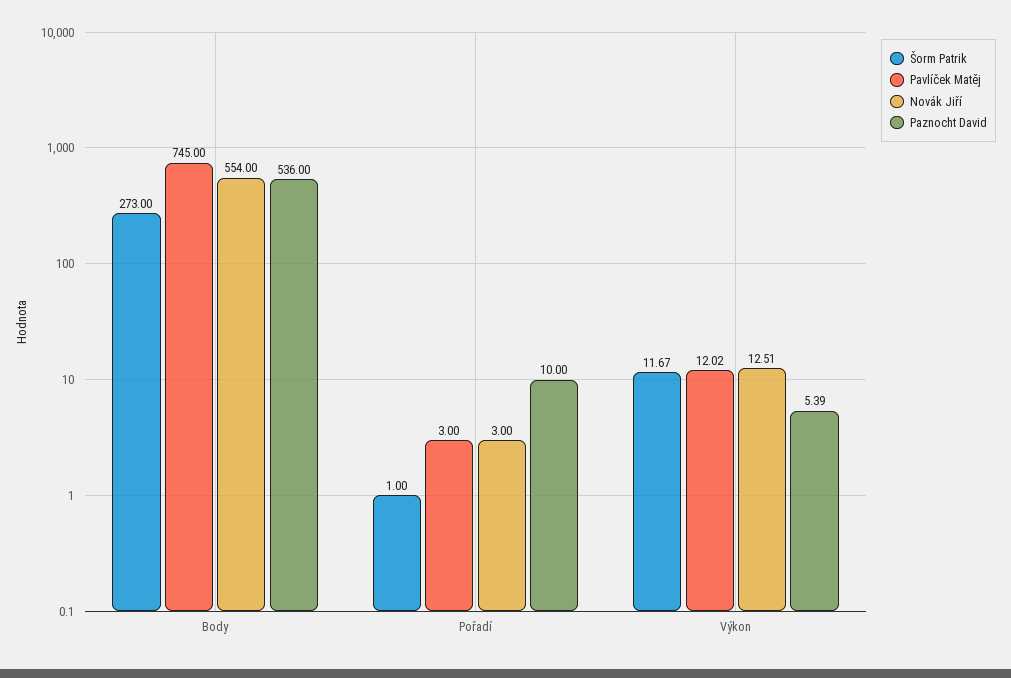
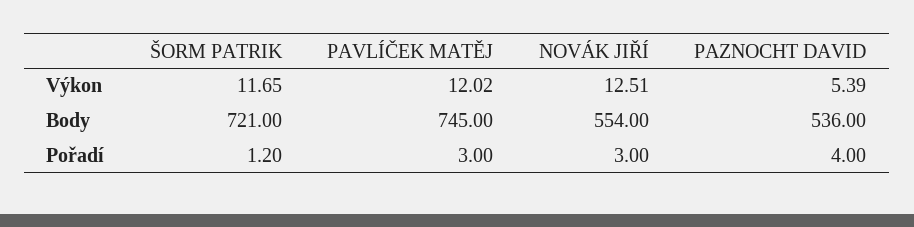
Šorm Patrik, Body: 273 -> 721
Šorm Patrik, Pořadí: 1 -> 1.2
Paznocht David, Pořadí: 10 -> 4
Šorm Patrik, Výkon: 11.67 -> 11.65

